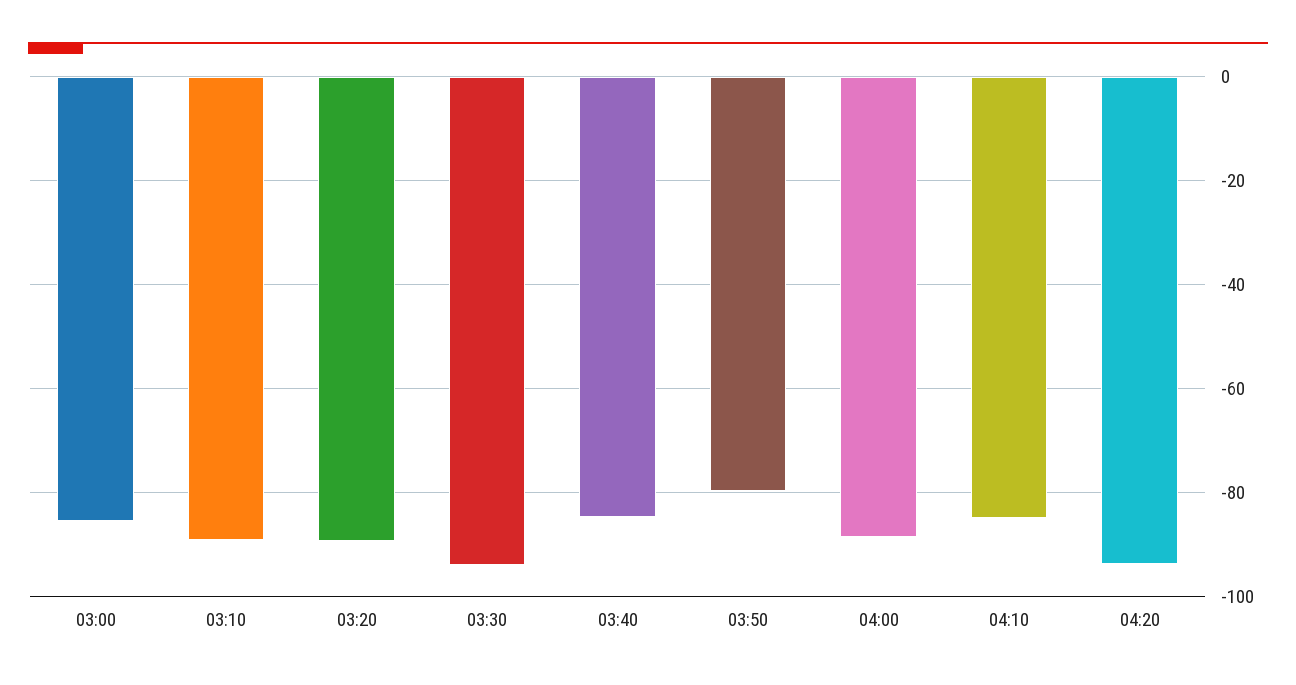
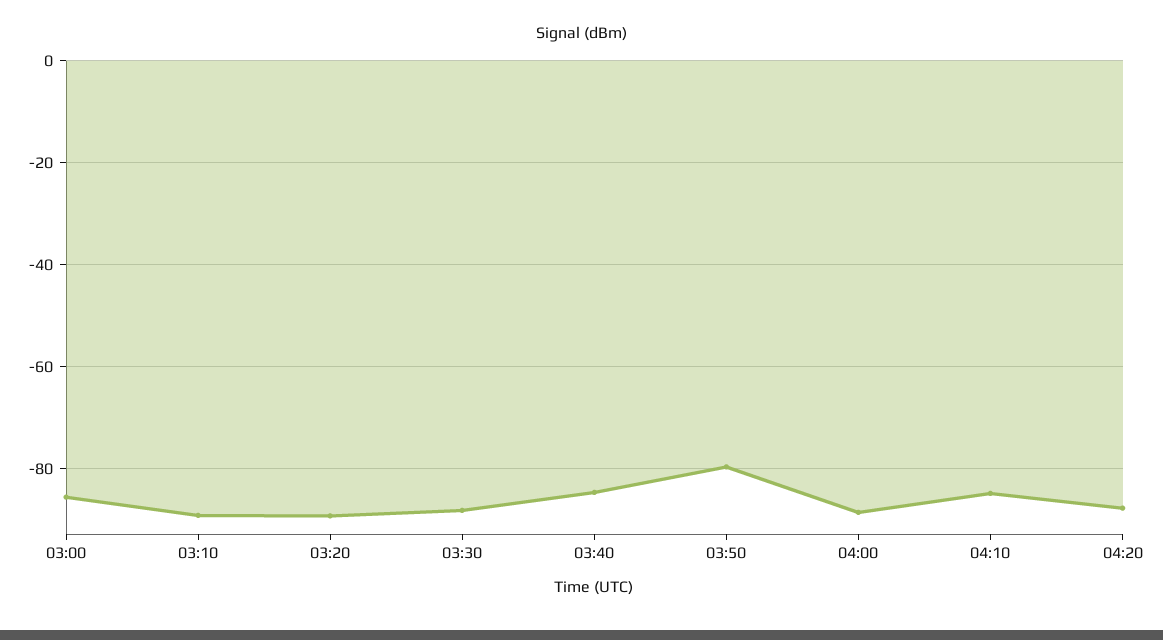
03:30: -94 -> -88
04:20: -94 -> -88

